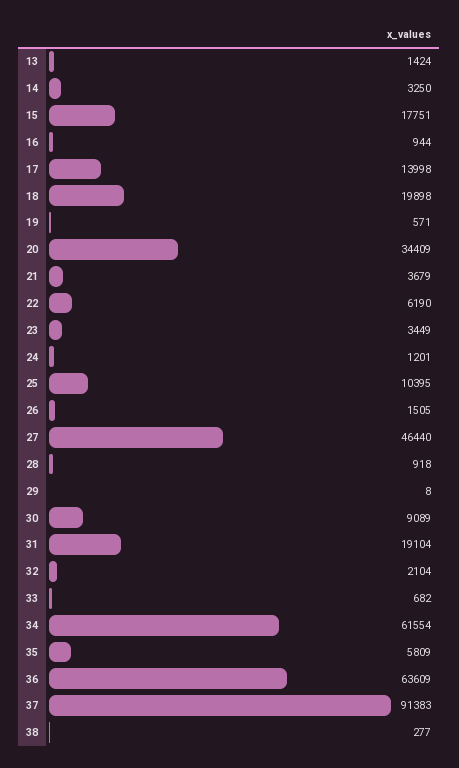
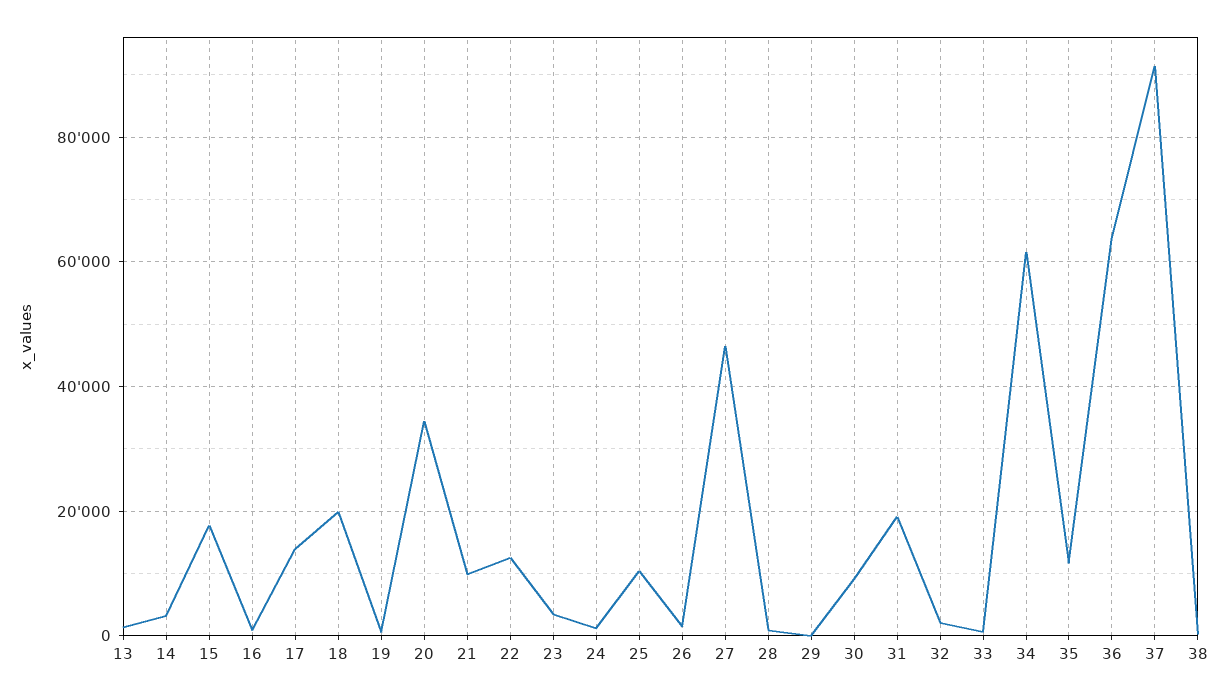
21: 3679 -> 10000
22: 6190 -> 12000
35: 5809 -> 12000

